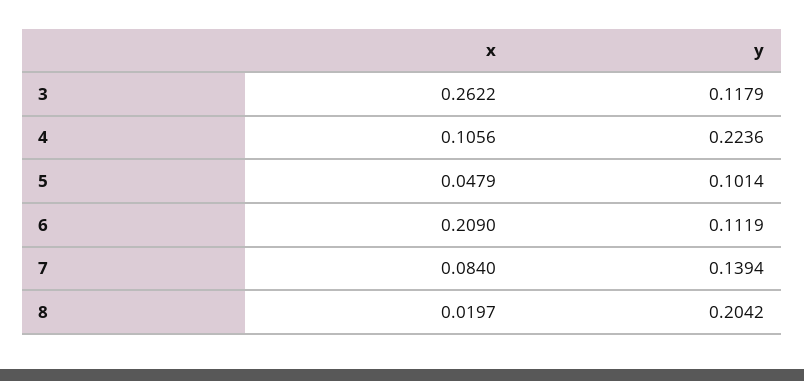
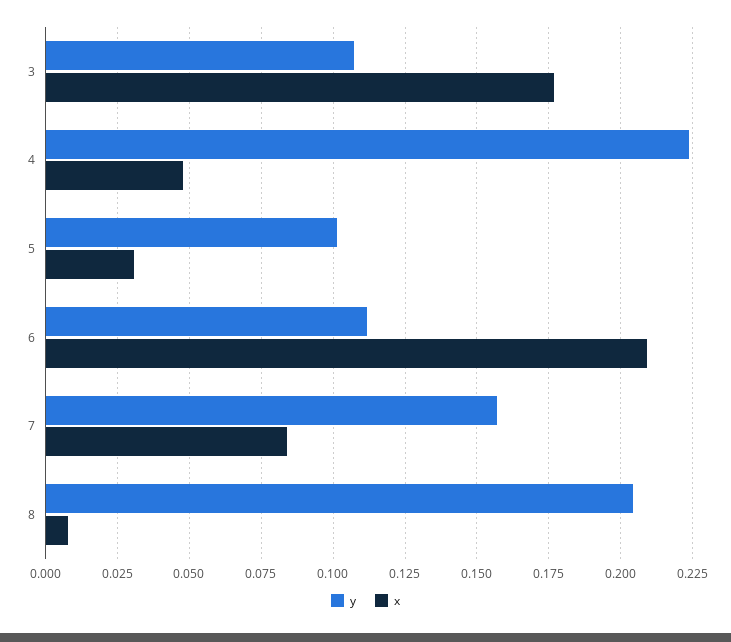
x, 3: 0.2622 -> 0.1775
y, 3: 0.1179 -> 0.1075
x, 4: 0.1056 -> 0.0475
x, 5: 0.0479 -> 0.03
y, 7: 0.1394 -> 0.1575
x, 8: 0.0197 -> 0.0075

